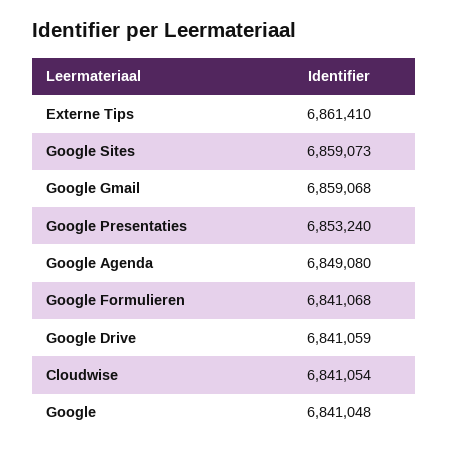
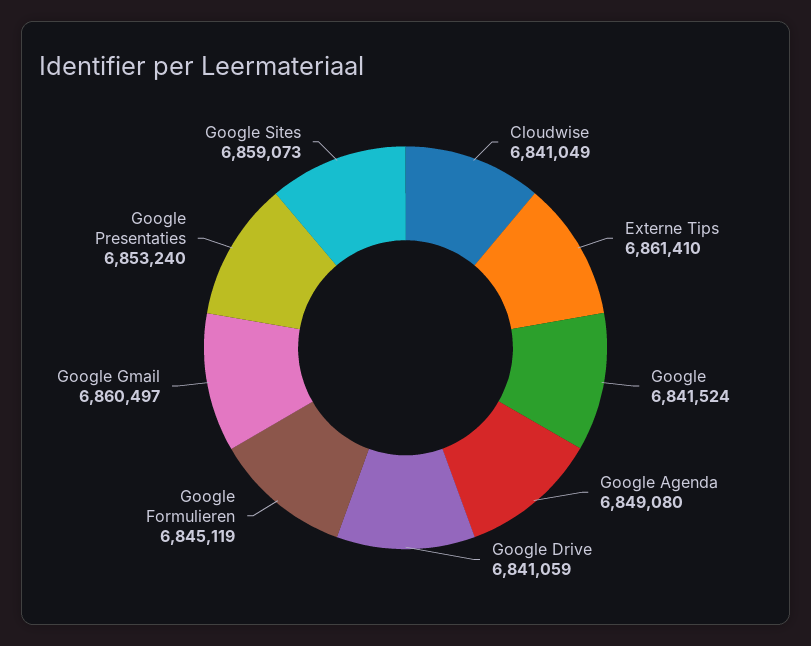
Google Gmail: 6859068 -> 6860497
Google Formulieren: 6841068 -> 6845119
Cloudwise: 6841054 -> 6841049
Google: 6841048 -> 6841524

